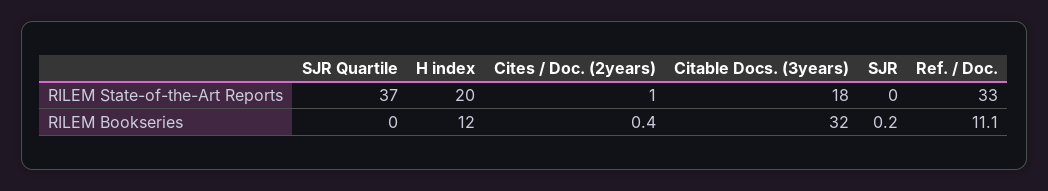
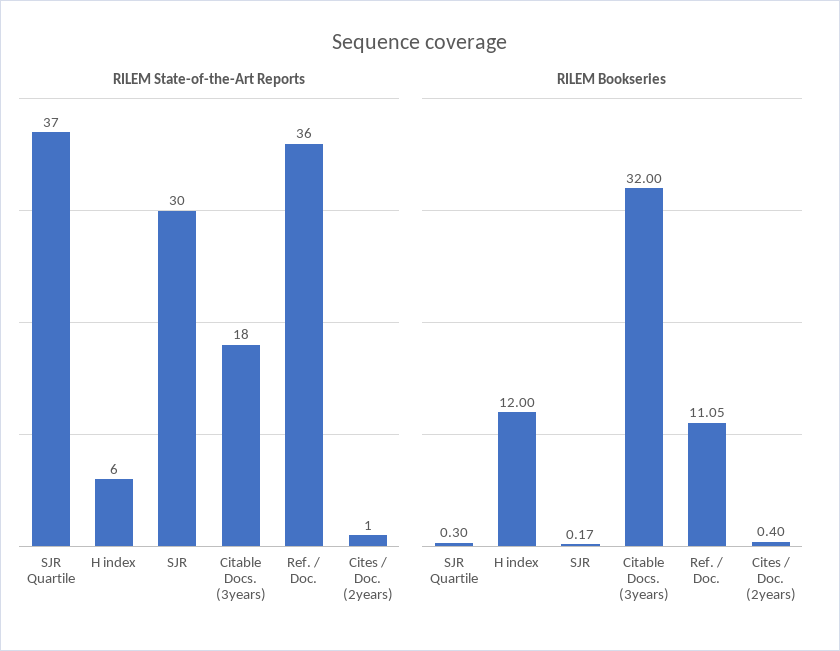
RILEM State-of-the-Art Reports, H index: 20 -> 6
RILEM State-of-the-Art Reports, SJR: 0 -> 30
RILEM State-of-the-Art Reports, Ref. / Doc.: 33 -> 36
RILEM Bookseries, SJR Quartile: 0 -> 0.3

